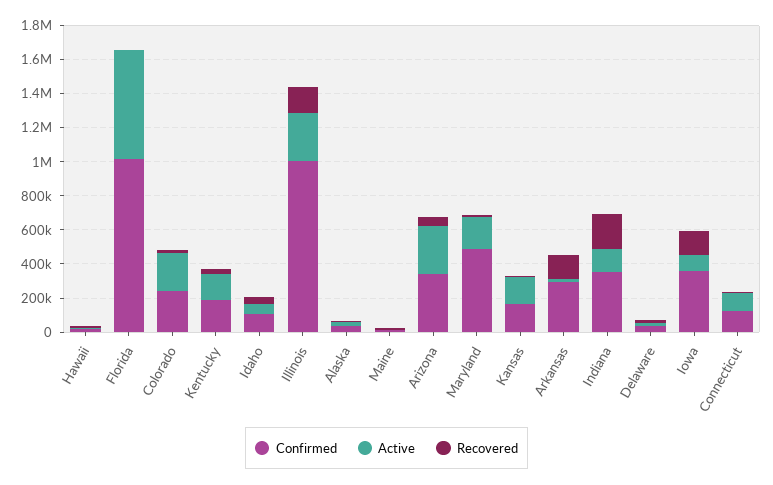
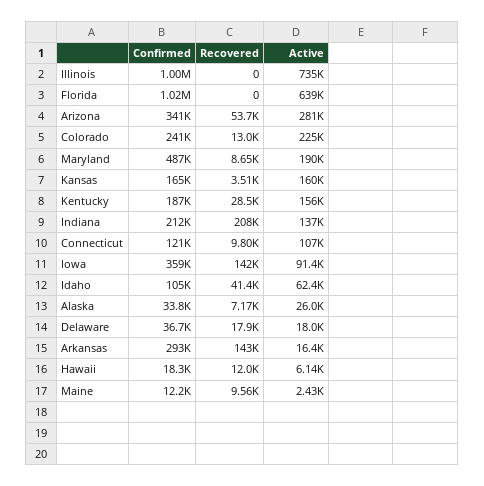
Active, Illinois: 300000 -> 735000
Recovered, Illinois: 150000 -> 0
Confirmed, Indiana: 350000 -> 212000

